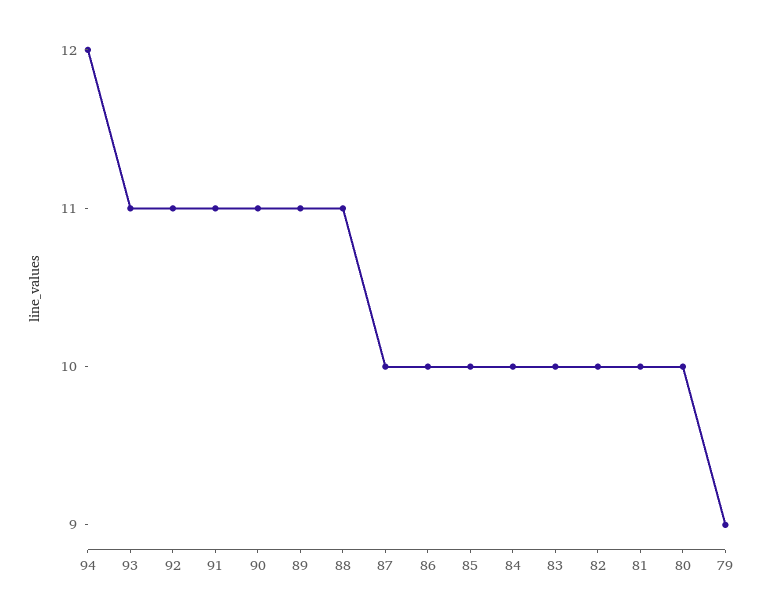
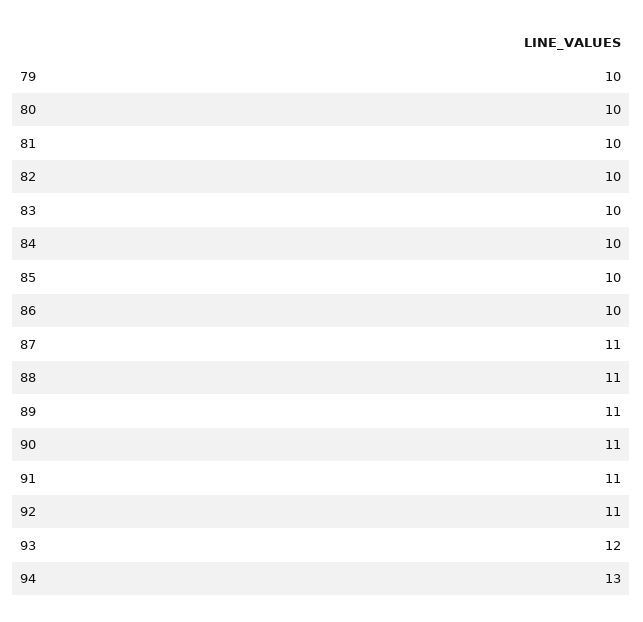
94: 12 -> 13
93: 11 -> 12
87: 10 -> 11
79: 9 -> 10

